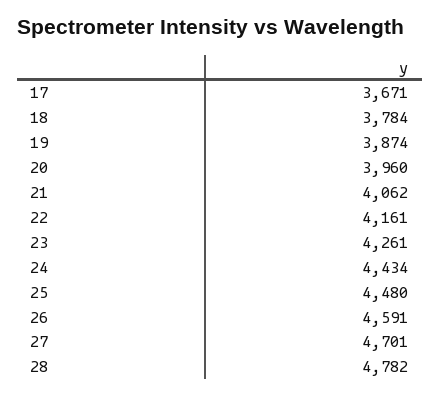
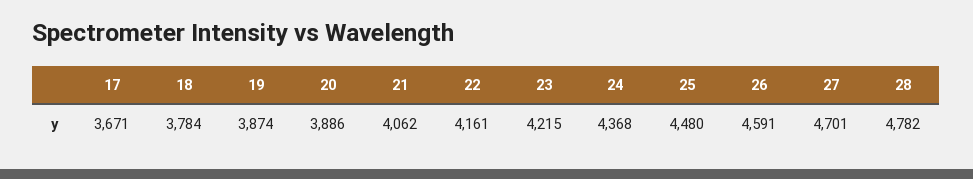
20: 3960 -> 3886
23: 4261 -> 4215
24: 4434 -> 4368

